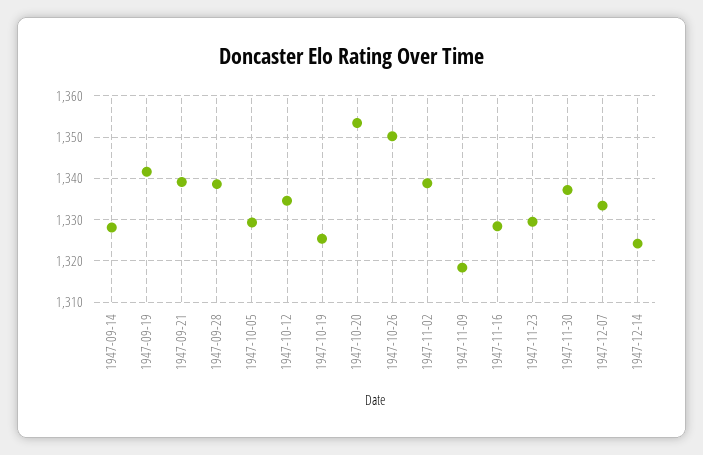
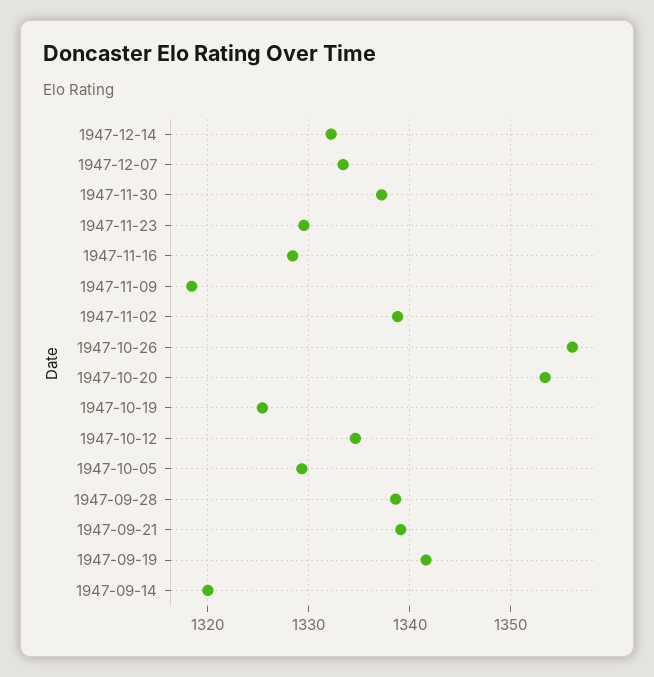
1947-09-14: 1328 -> 1320
1947-10-26: 1350 -> 1356
1947-12-14: 1324 -> 1332

